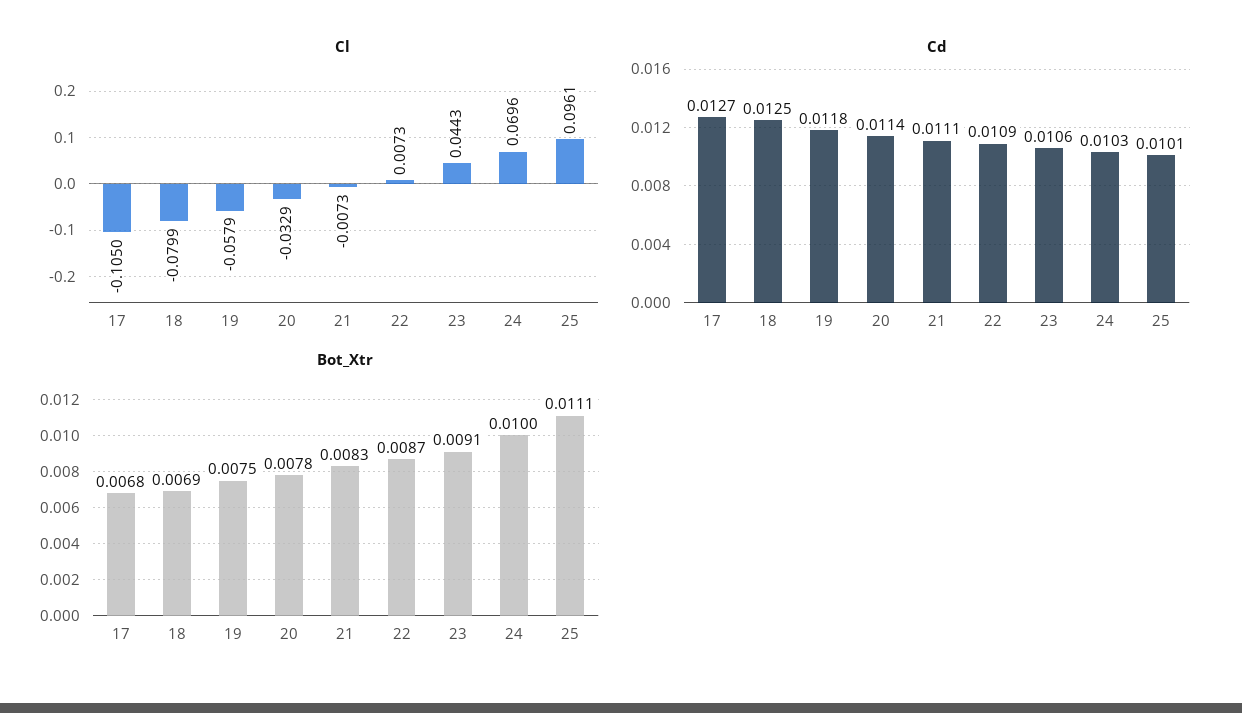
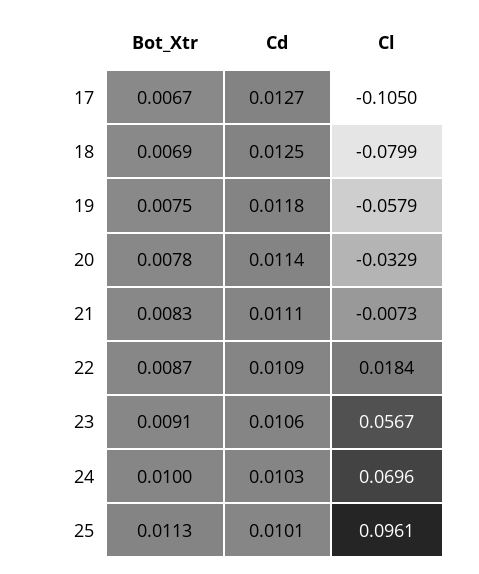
Cl, 22: 0.0073 -> 0.0184
Cl, 23: 0.0443 -> 0.0567
Bot_Xtr, 17: 0.0068 -> 0.0067
Bot_Xtr, 25: 0.0111 -> 0.0113

